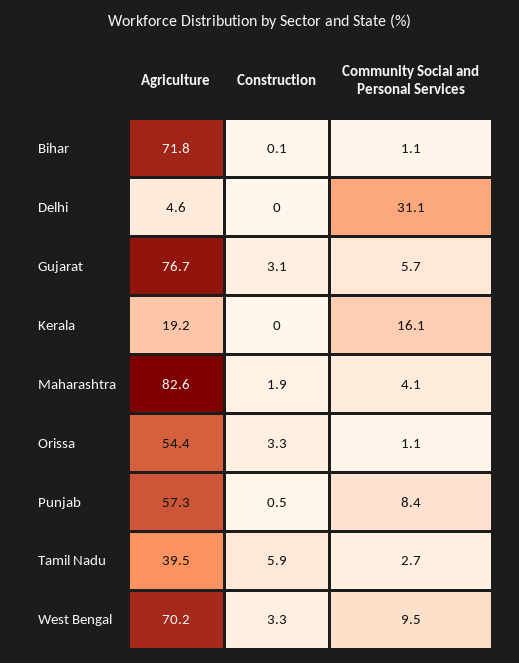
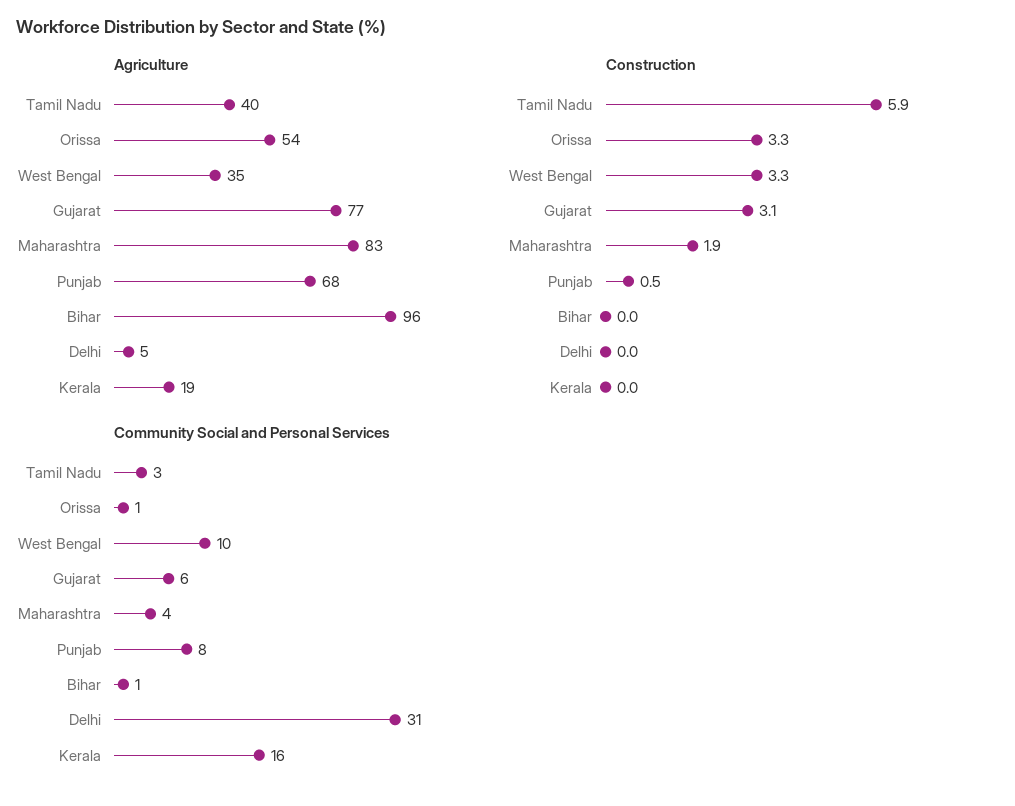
Agriculture, Bihar: 71.8 -> 96
Construction, Bihar: 0.1 -> 0
Agriculture, Punjab: 57.3 -> 68
Agriculture, West Bengal: 70.2 -> 35

